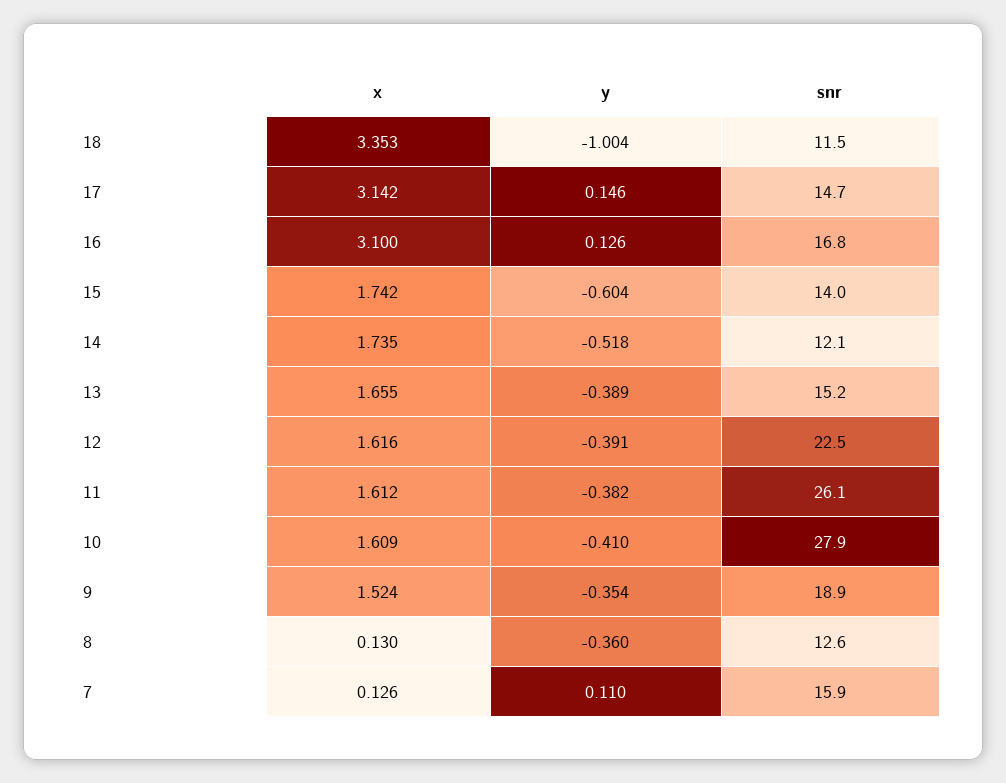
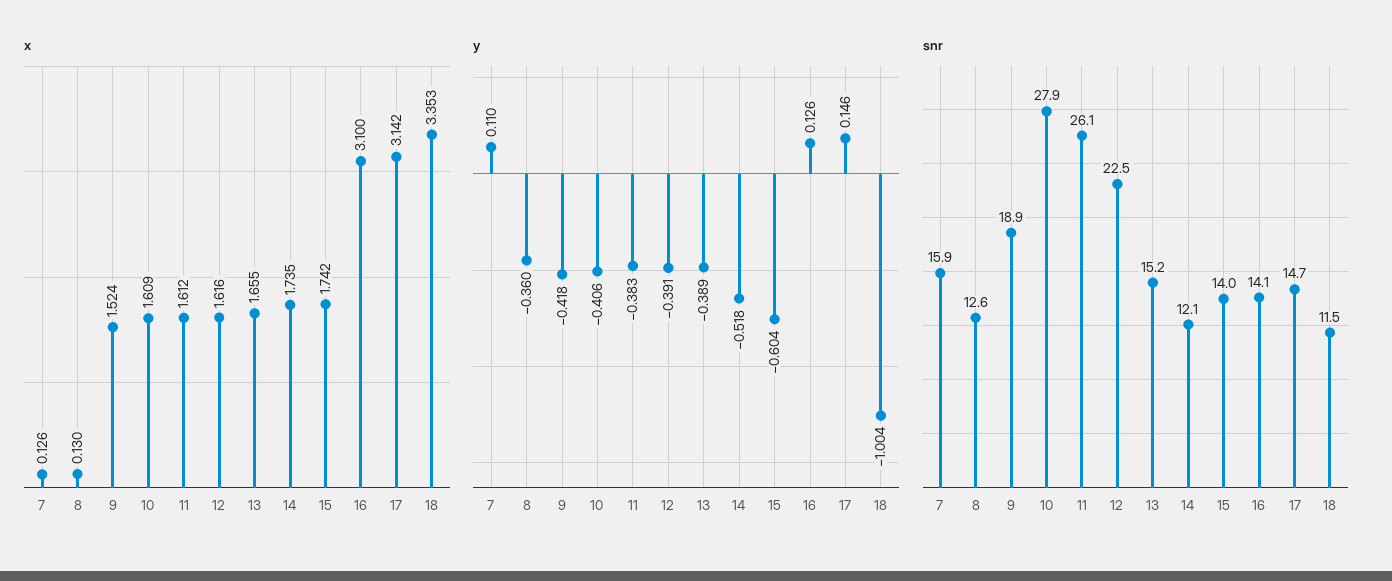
snr, 16: 16.8 -> 14.1
y, 11: -0.382 -> -0.383
y, 10: -0.41 -> -0.406
y, 9: -0.354 -> -0.418

